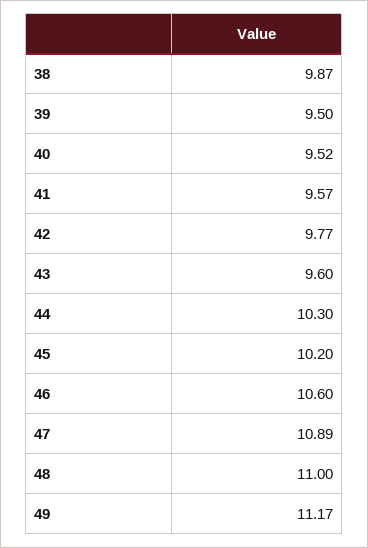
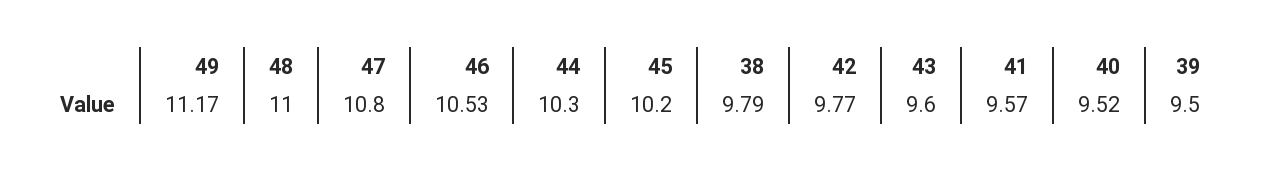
38: 9.87 -> 9.79
46: 10.6 -> 10.53
47: 10.89 -> 10.8

